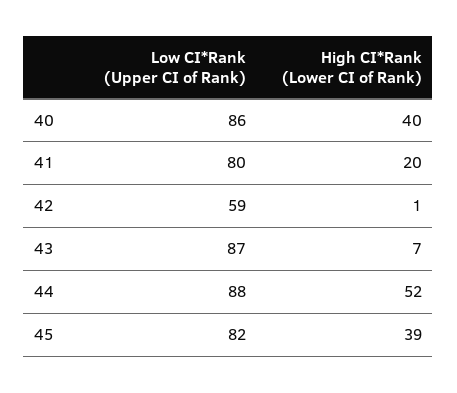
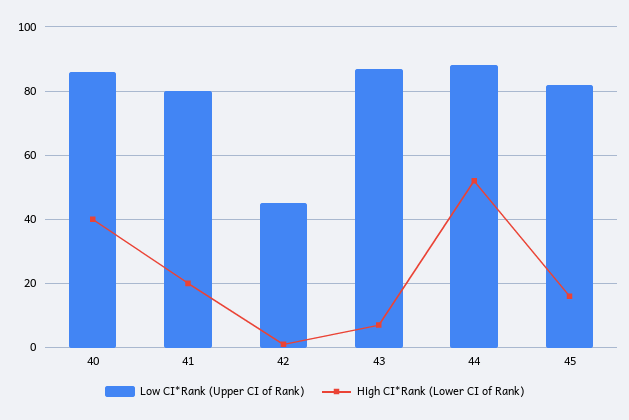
Low CI*Rank (Upper CI of Rank), 42: 59 -> 45
High CI*Rank (Lower CI of Rank), 45: 39 -> 15

